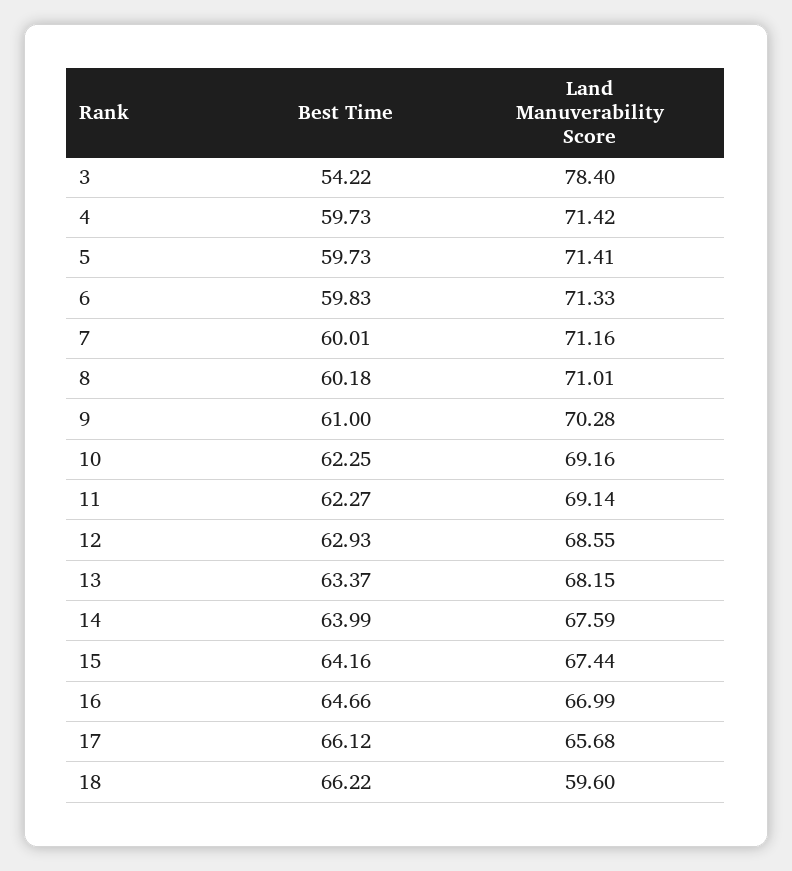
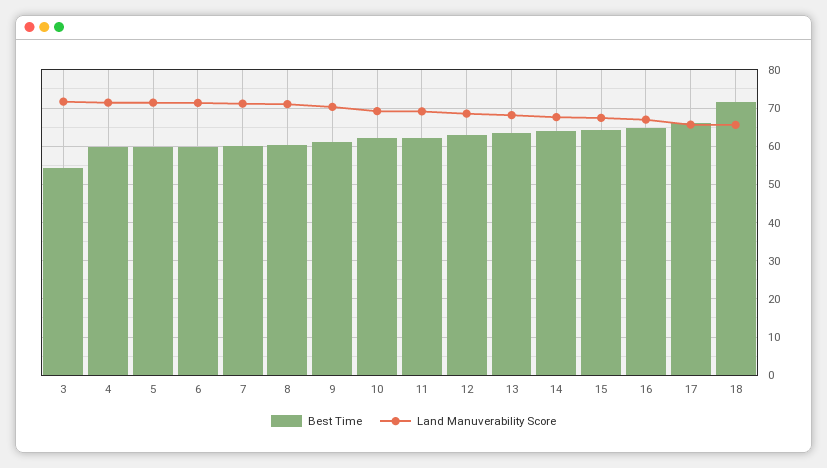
Land Manuverability Score, 3: 78.4 -> 72
Best Time, 18: 66.22 -> 72
Land Manuverability Score, 18: 59.6 -> 66

